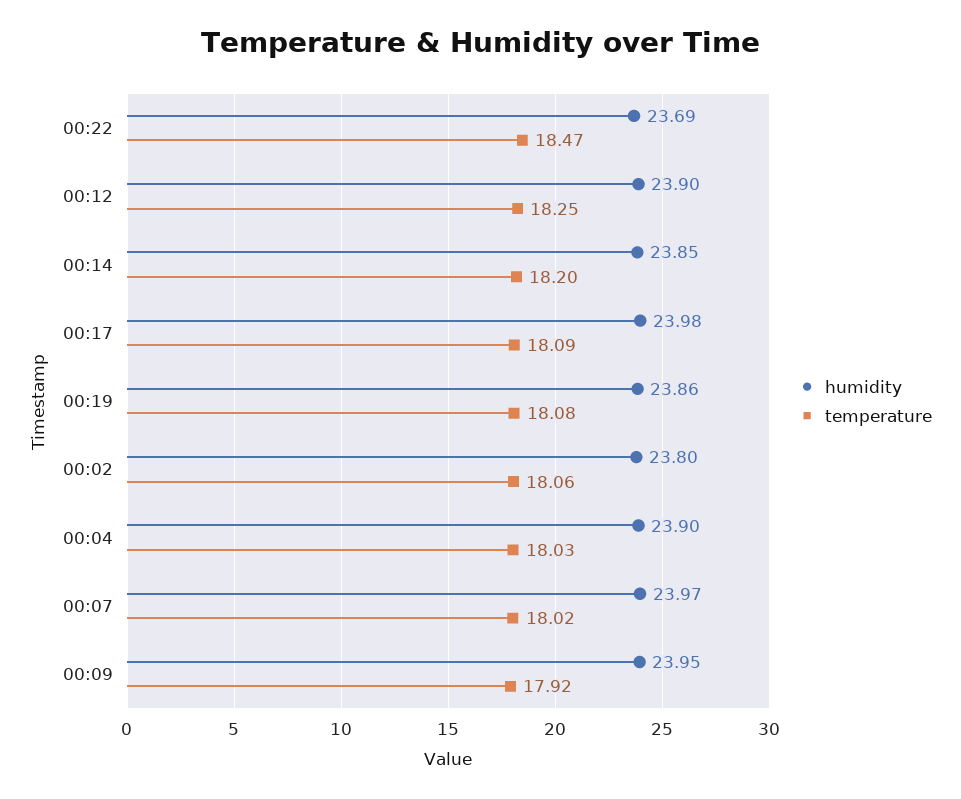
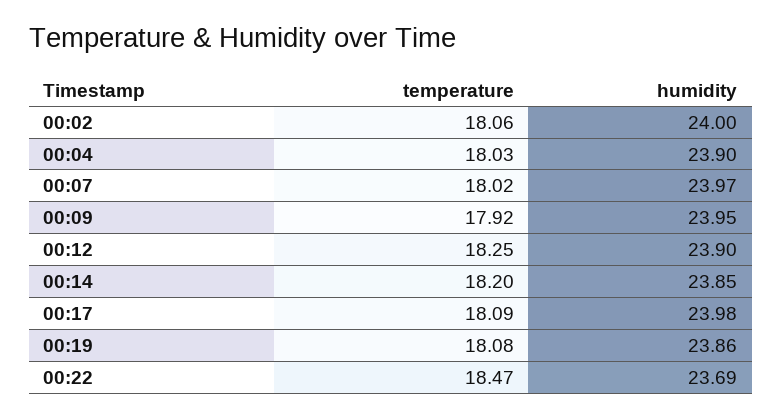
humidity, 00:02: 23.8 -> 24

